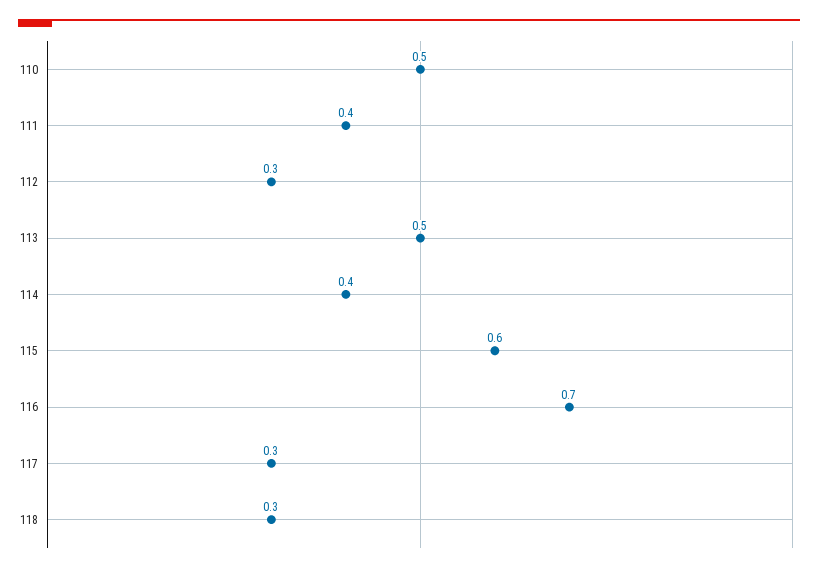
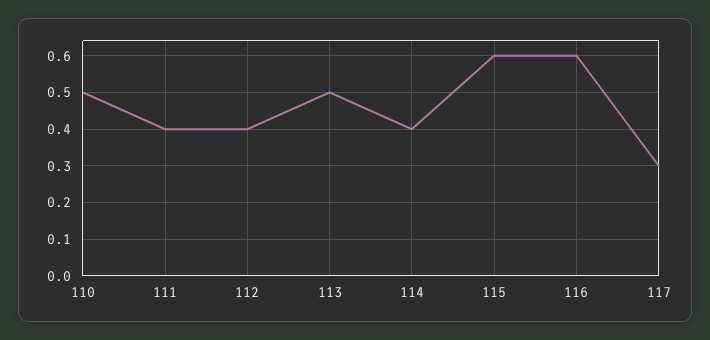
112: 0.3 -> 0.4
116: 0.7 -> 0.6
118: 0.3 -> none

